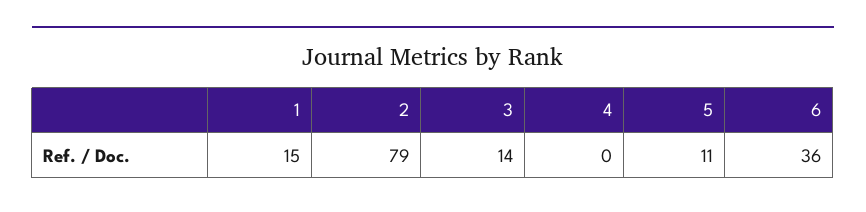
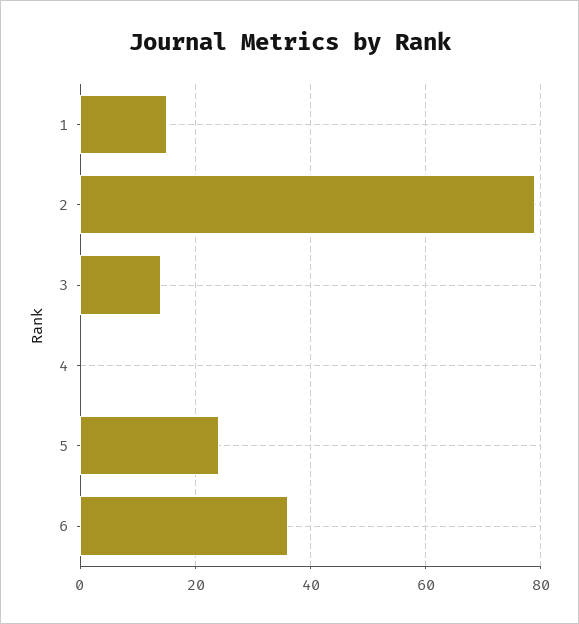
5: 11 -> 25

